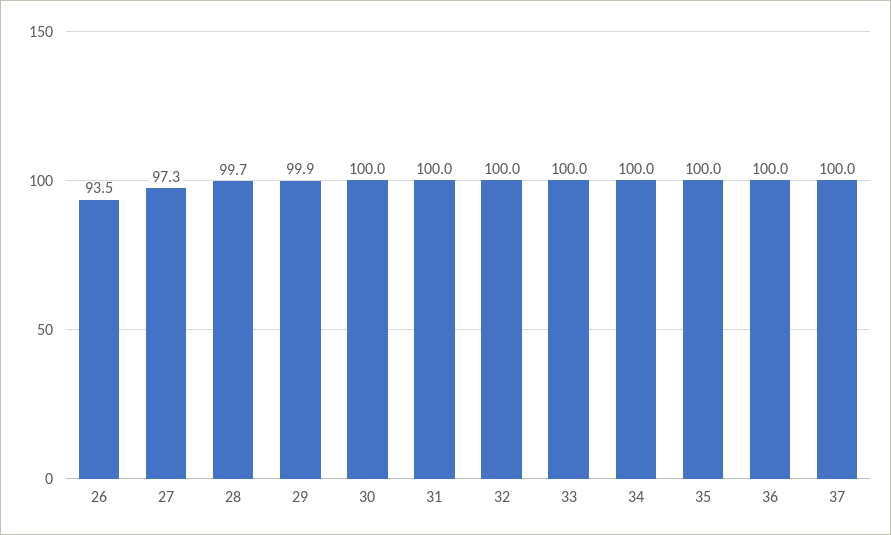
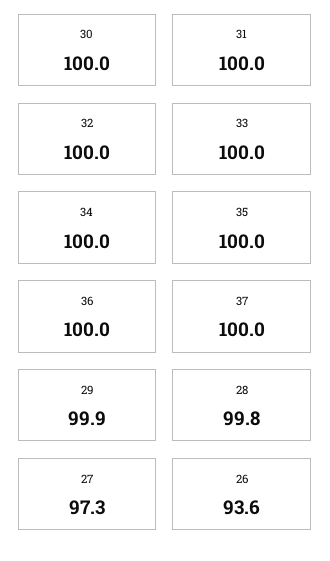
26: 93.5 -> 93.6
28: 99.7 -> 99.8

